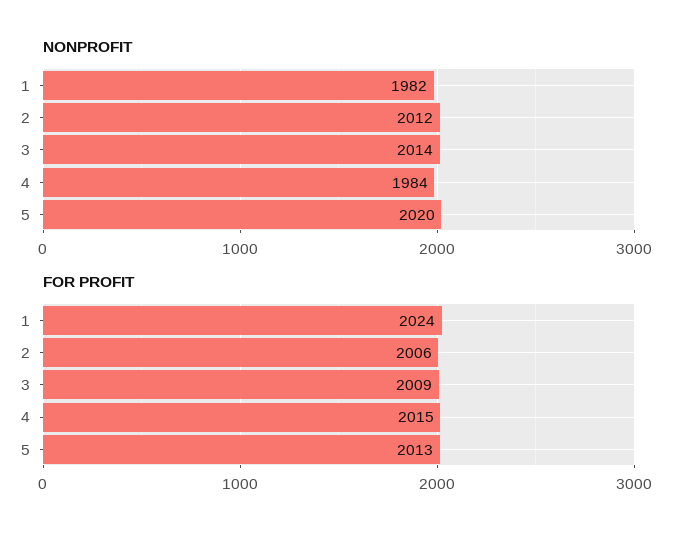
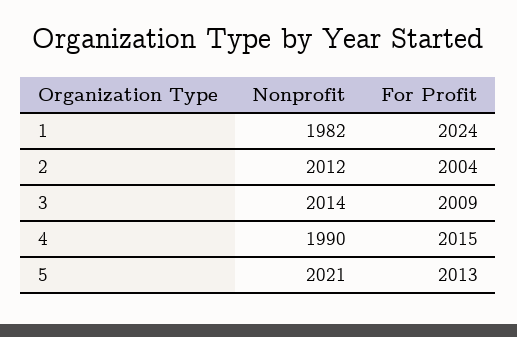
NONPROFIT, 4: 1984 -> 1990
NONPROFIT, 5: 2020 -> 2021
FOR PROFIT, 2: 2006 -> 2004

